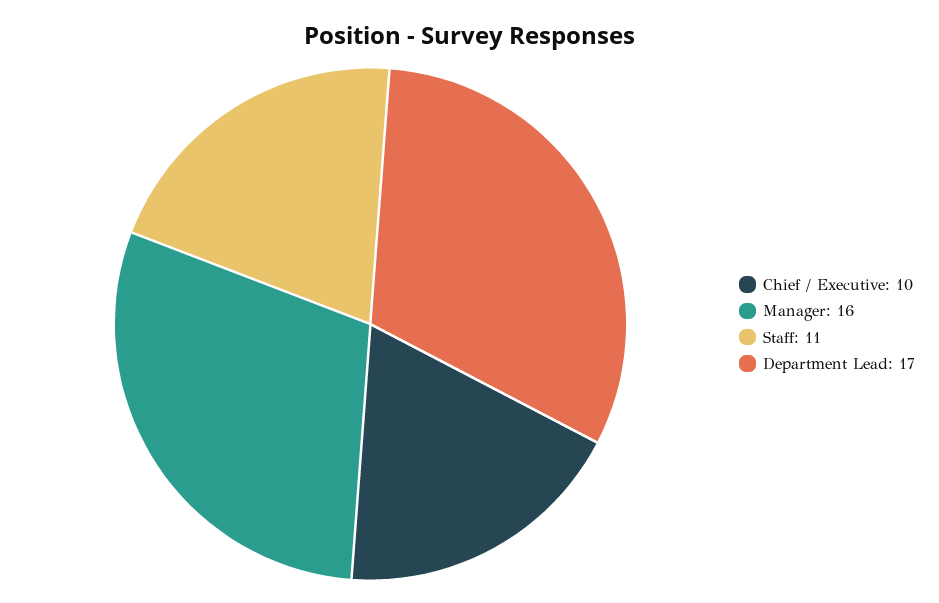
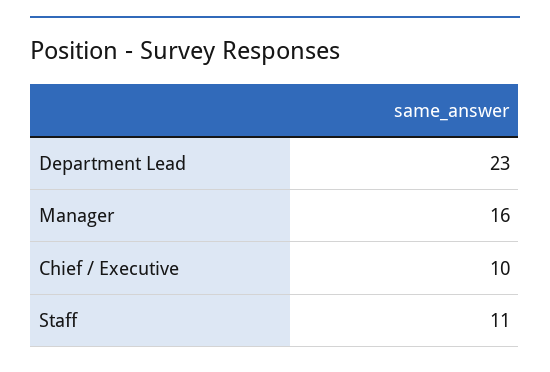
Department Lead: 17 -> 23

